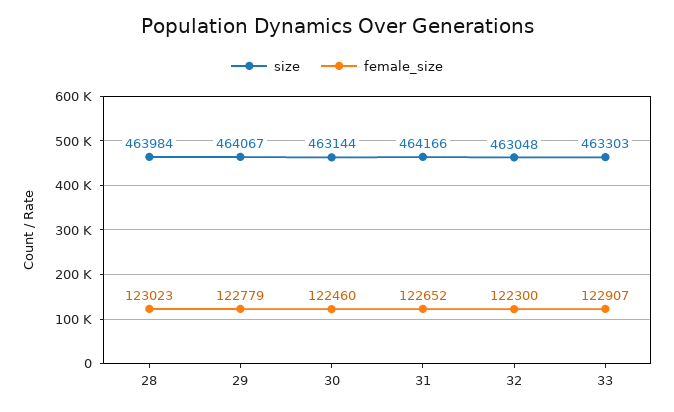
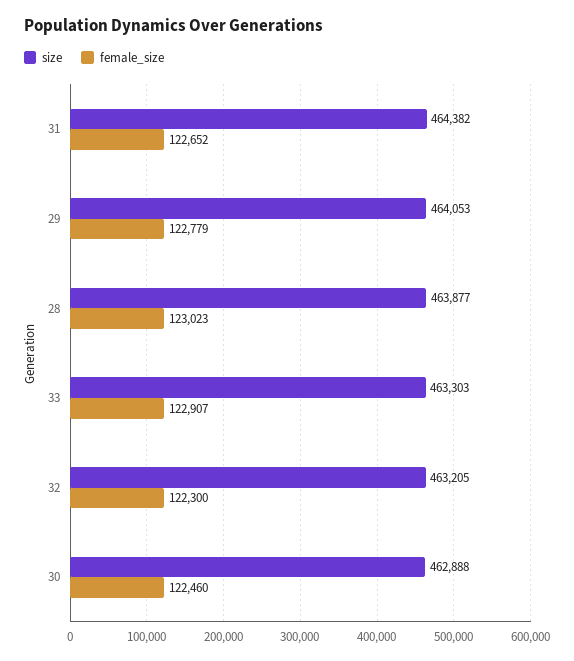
size, 28: 463984 -> 463877
size, 29: 464067 -> 464053
size, 30: 463144 -> 462888
size, 31: 464166 -> 464382
size, 32: 463048 -> 463205

